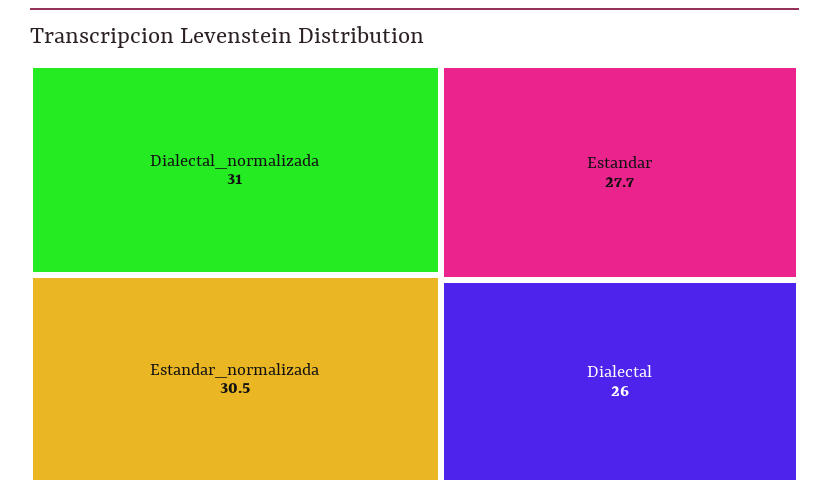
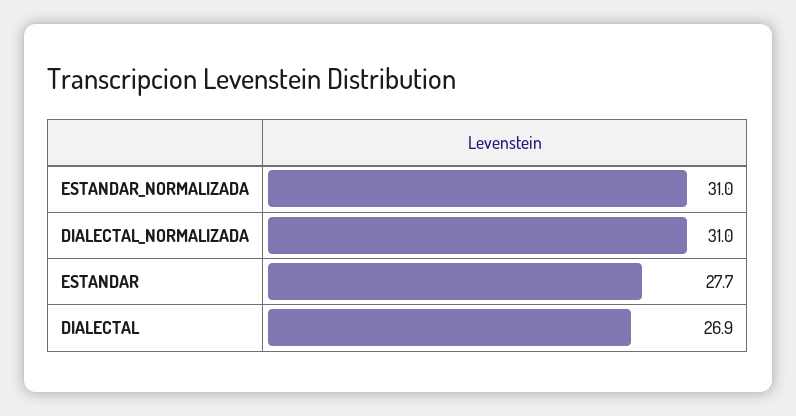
Estandar_normalizada: 30.5 -> 31
Dialectal: 26 -> 26.9

